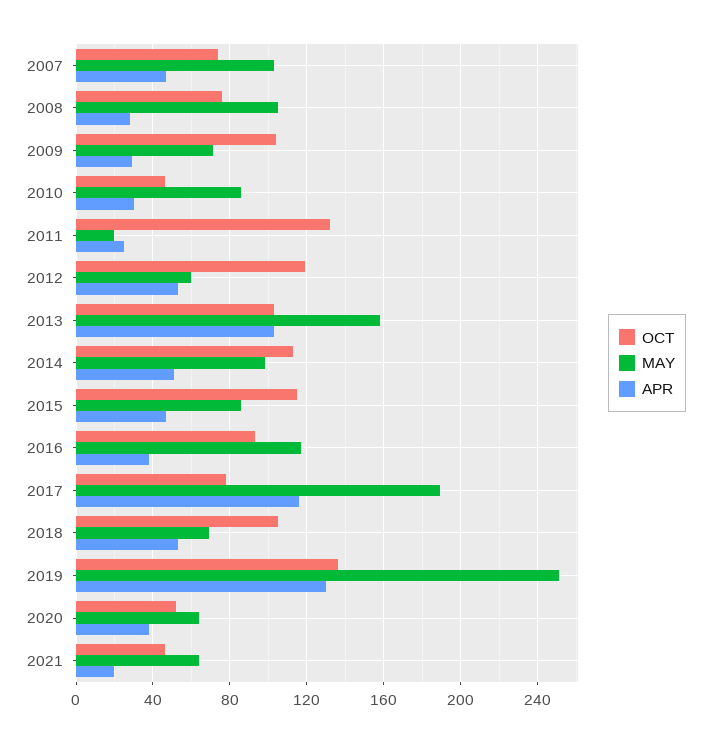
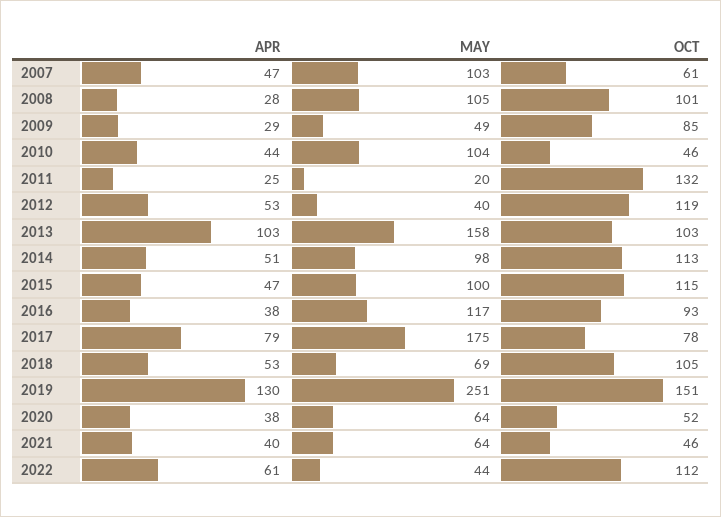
OCT, 2007: 75 -> 61
OCT, 2008: 75 -> 101
OCT, 2009: 105 -> 85
MAY, 2009: 70 -> 49
MAY, 2010: 85 -> 104
APR, 2010: 30 -> 44
MAY, 2012: 60 -> 40
MAY, 2015: 85 -> 100
MAY, 2017: 190 -> 175
APR, 2017: 115 -> 79
OCT, 2019: 135 -> 151
APR, 2021: 20 -> 40
APR, 2022: none -> 61
MAY, 2022: none -> 44
OCT, 2022: none -> 112

